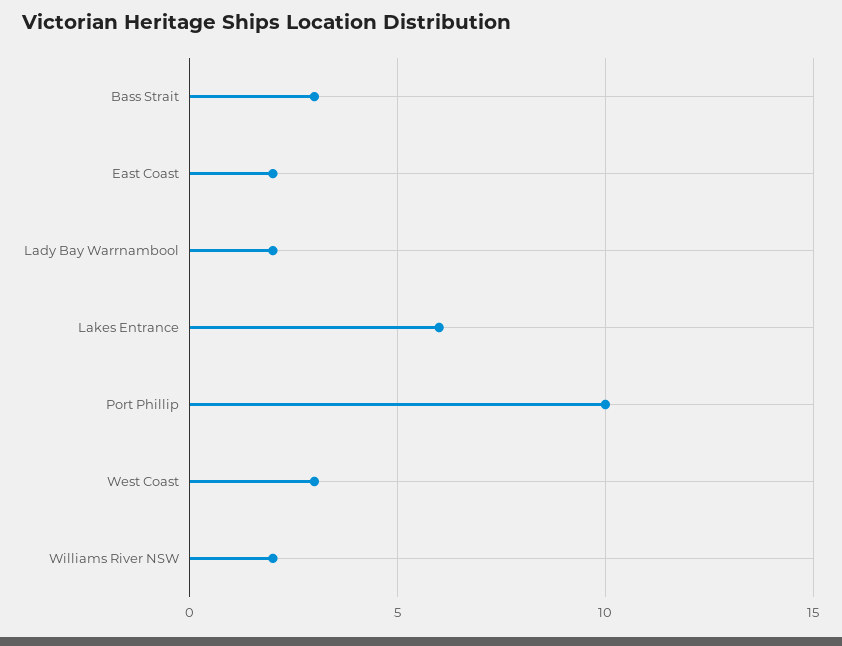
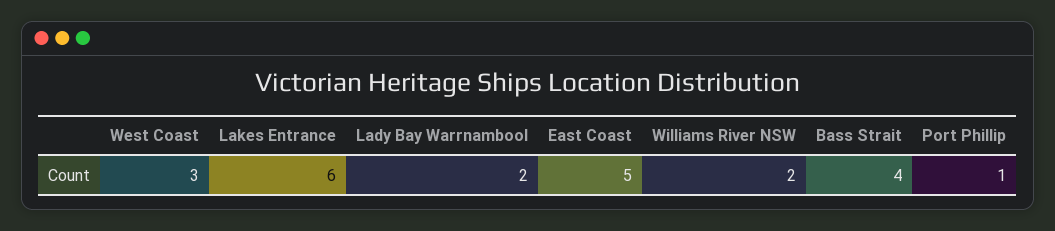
Bass Strait: 3 -> 4
East Coast: 2 -> 5
Port Phillip: 10 -> 1

